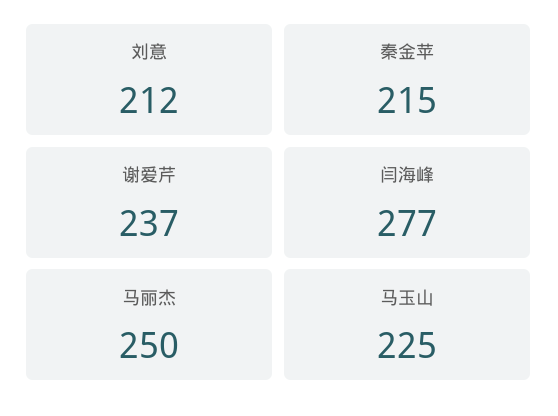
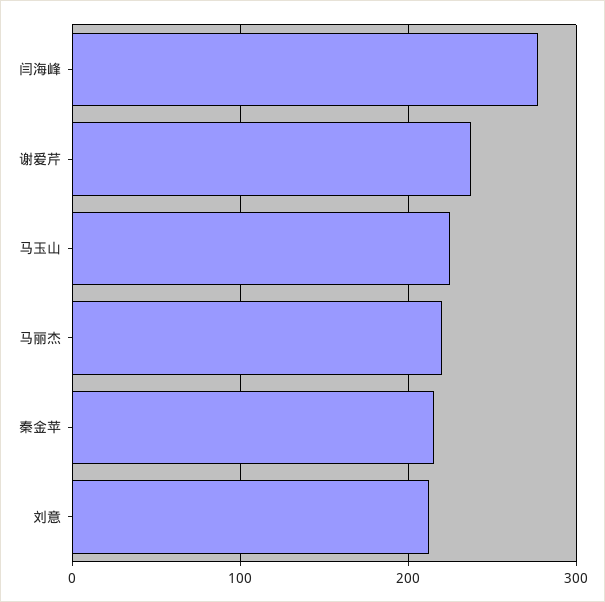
马丽杰: 250 -> 220

